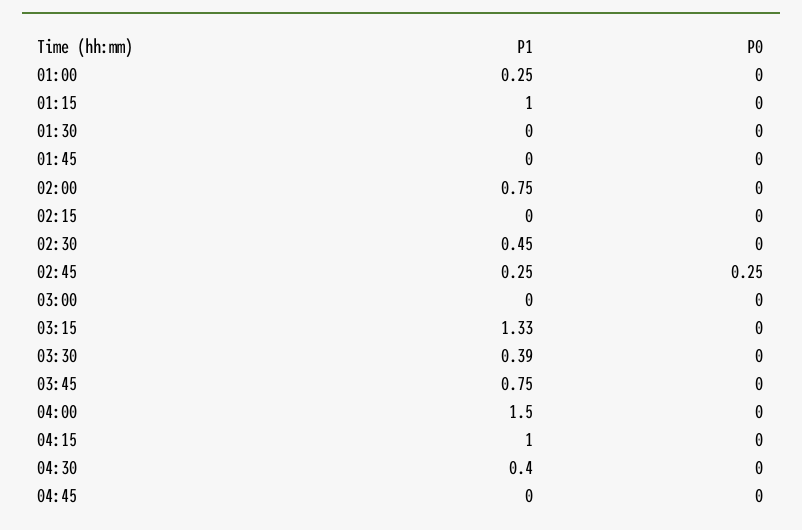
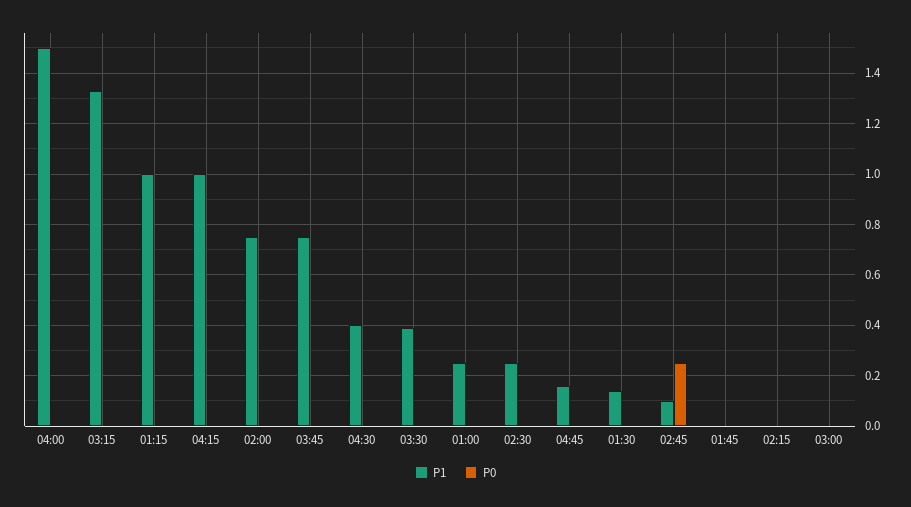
P1, 01:30: 0 -> 0.15
P1, 02:30: 0.45 -> 0.25
P1, 02:45: 0.25 -> 0.1
P1, 04:45: 0 -> 0.15

